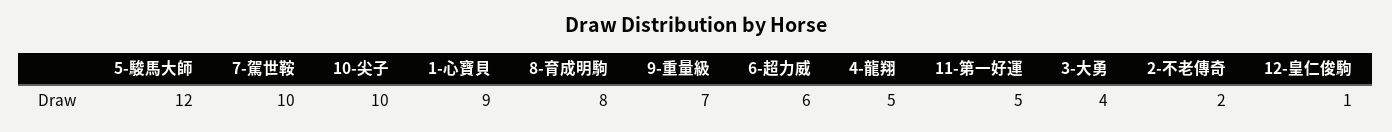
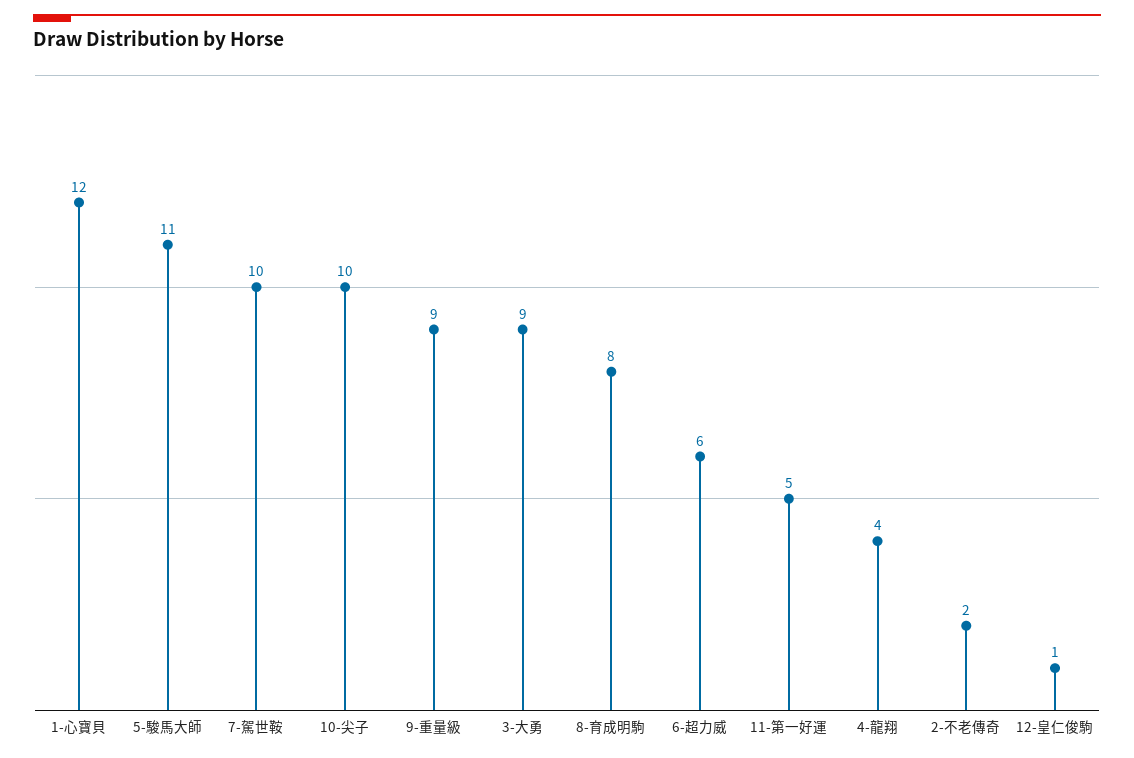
5-駿馬大師: 12 -> 11
1-心寶貝: 9 -> 12
9-重量級: 7 -> 9
4-龍翔: 5 -> 4
3-大勇: 4 -> 9

